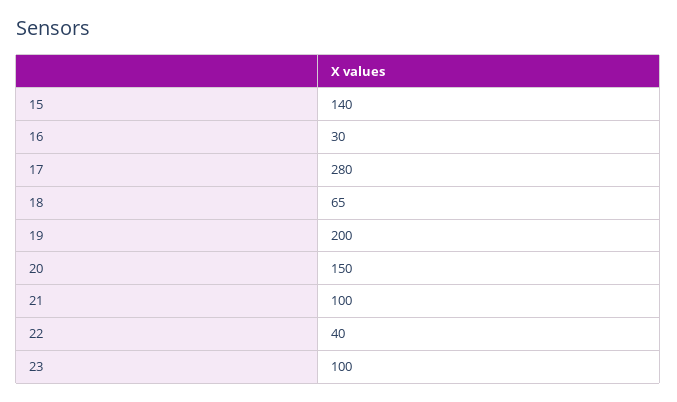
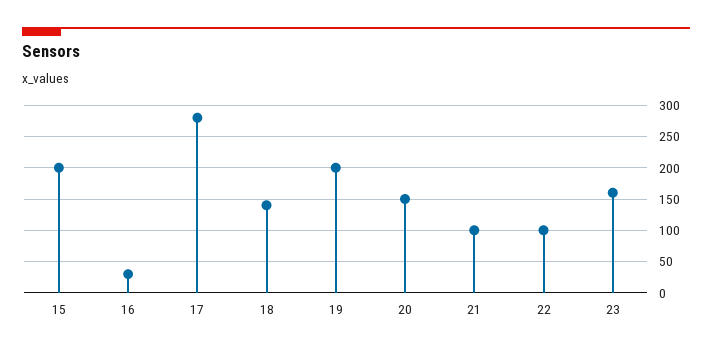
15: 140 -> 200
18: 65 -> 140
22: 40 -> 100
23: 100 -> 160

